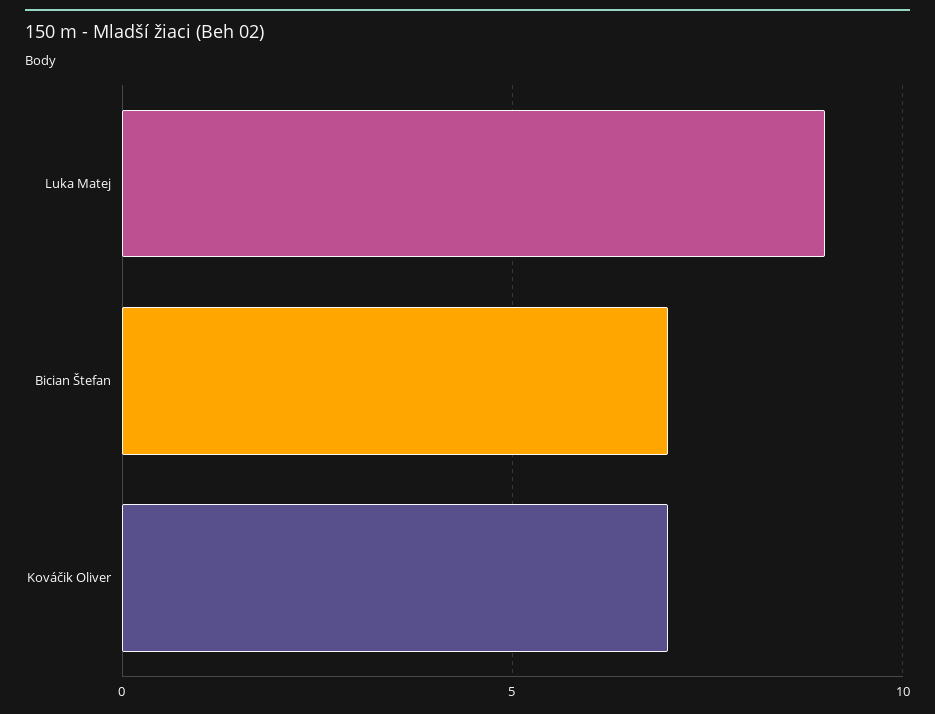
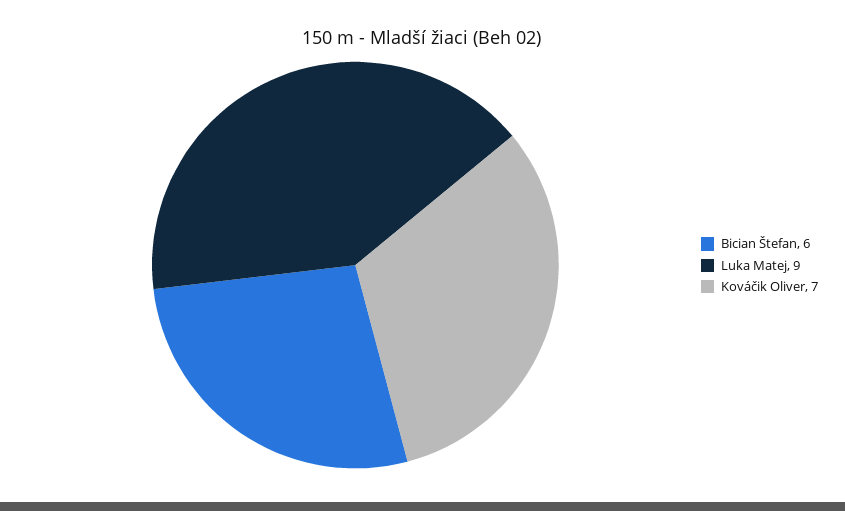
Bician Štefan: 7 -> 6

